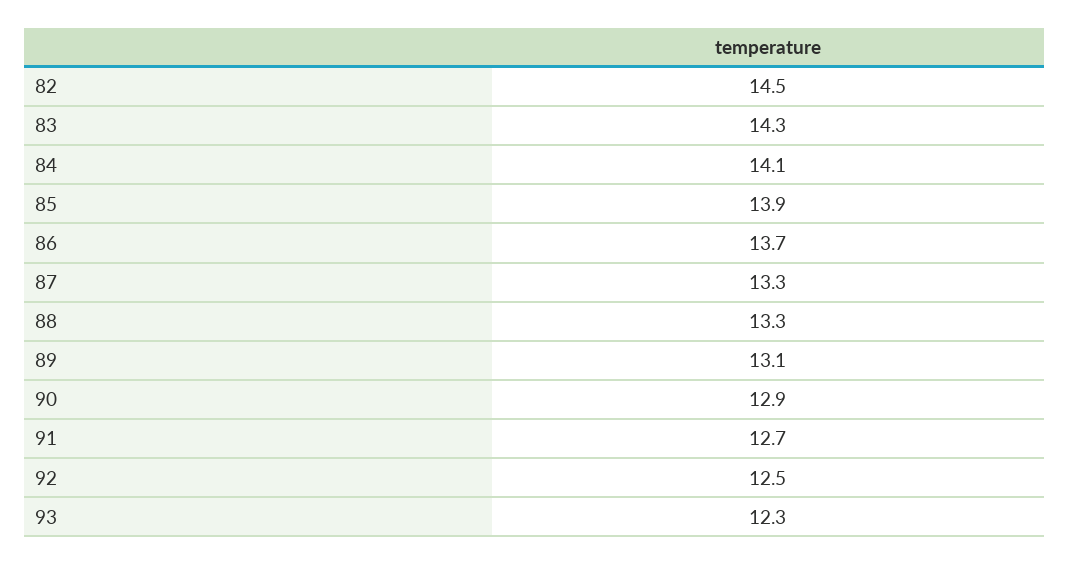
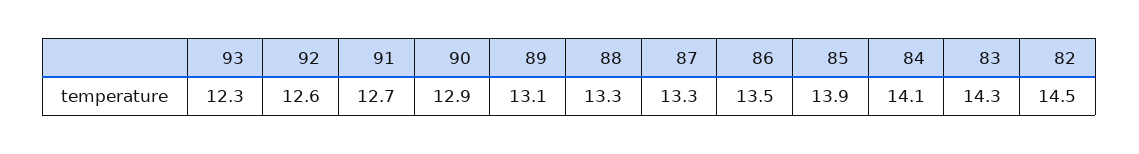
86: 13.7 -> 13.5
92: 12.5 -> 12.6

